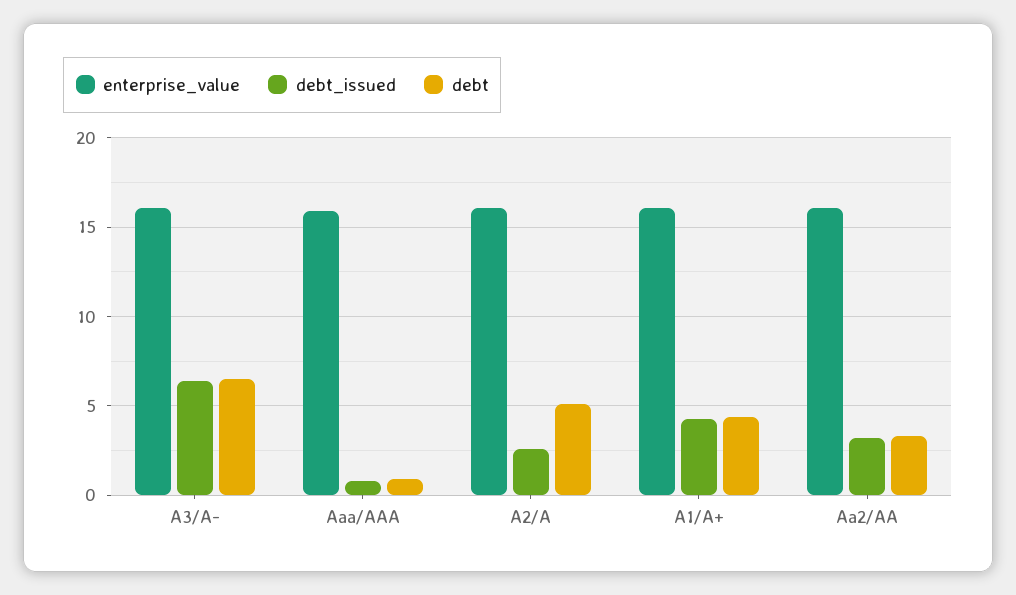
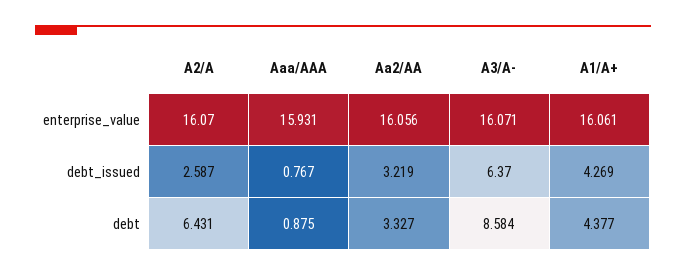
debt, A3/A-: 6.5 -> 8.584
debt, A2/A: 5 -> 6.431

